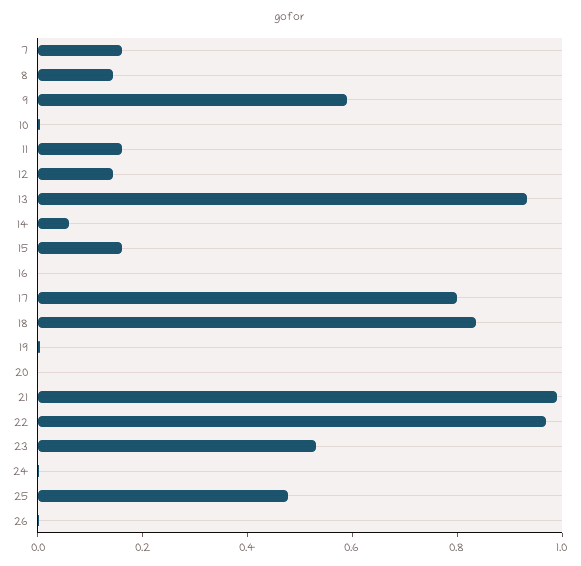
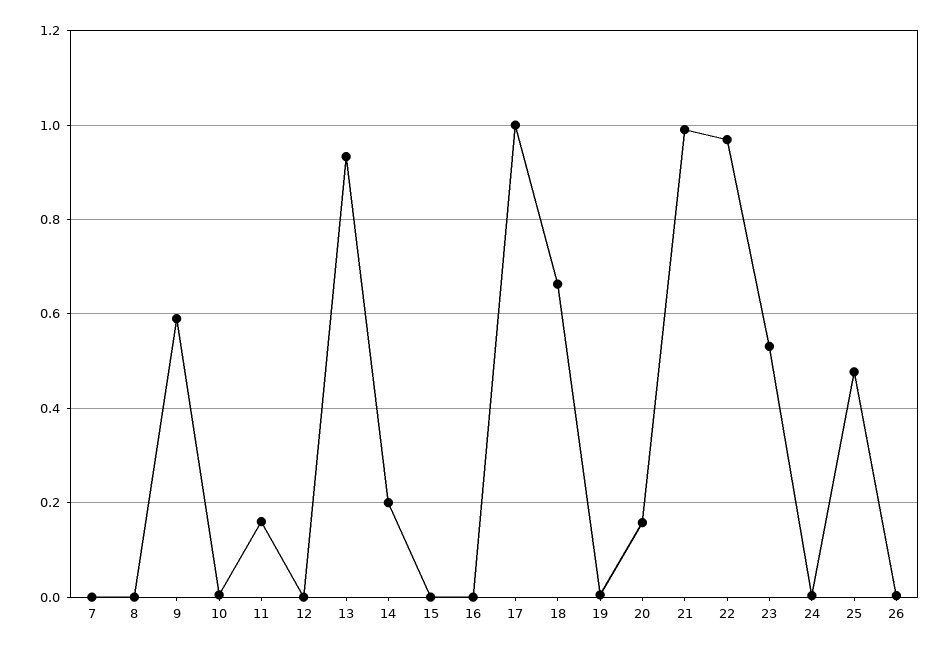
7: 0.15 -> 0
8: 0.15 -> 0
12: 0.15 -> 0
14: 0.05 -> 0.2
15: 0.15 -> 0
17: 0.8 -> 1
18: 0.85 -> 0.66
20: 0 -> 0.16

